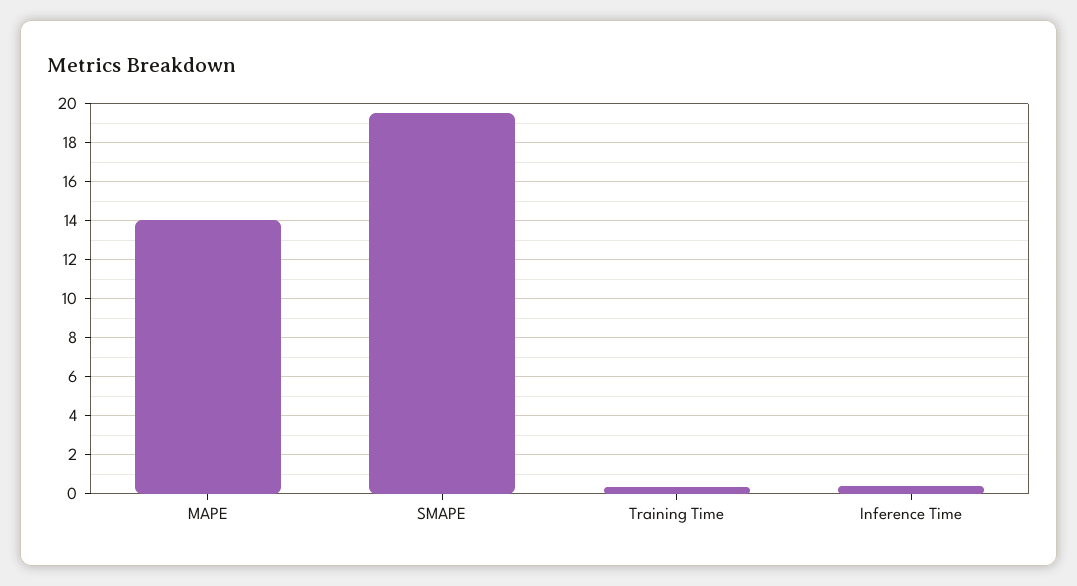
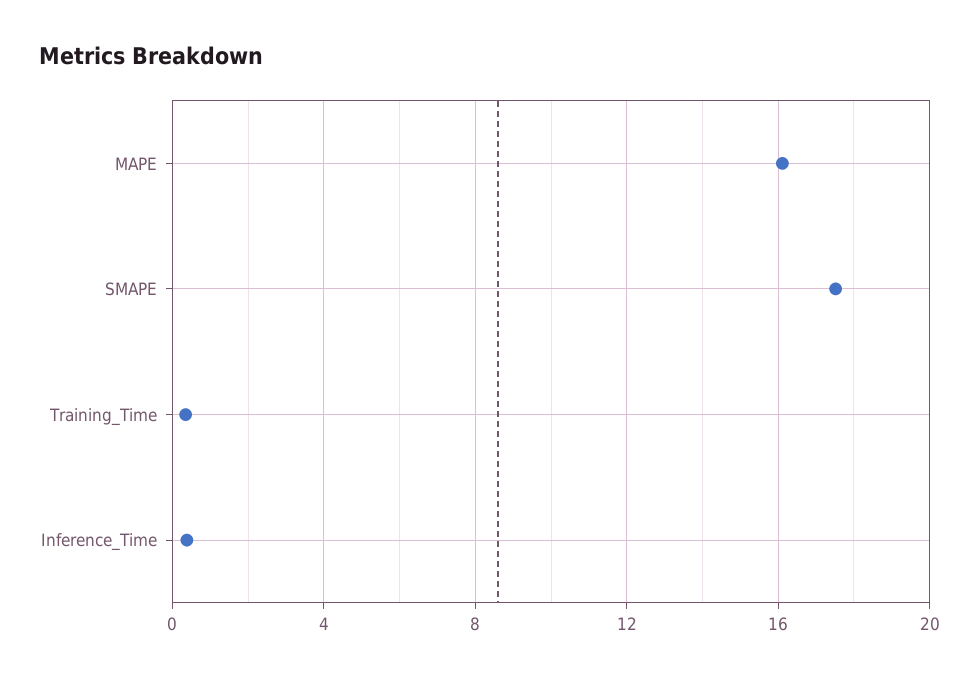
MAPE: 14 -> 16
SMAPE: 19.5 -> 17.5

